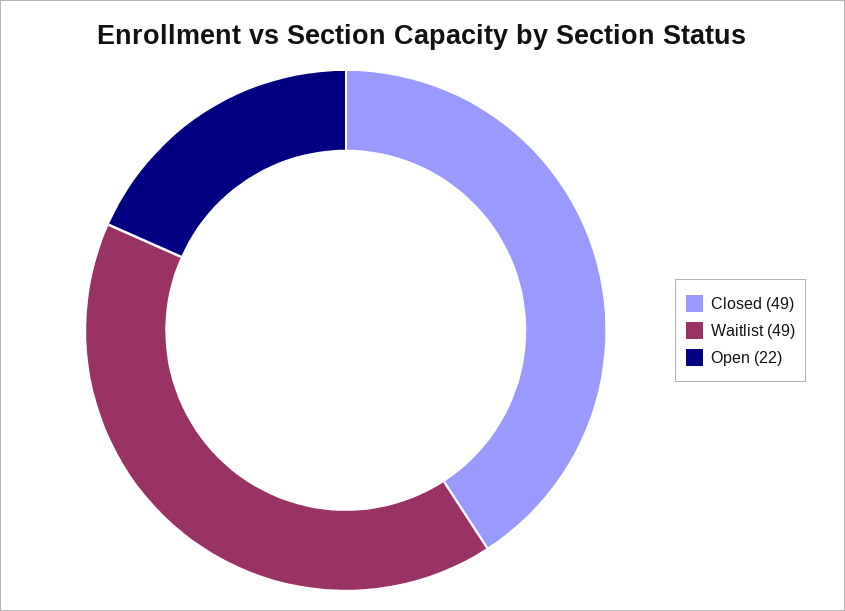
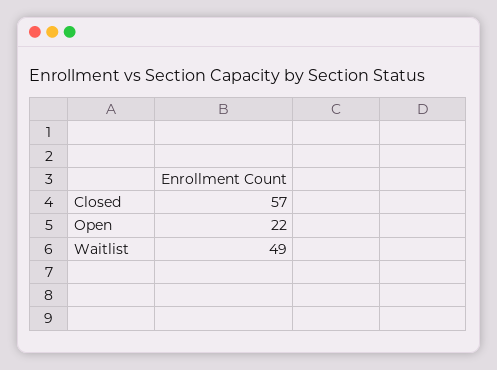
Closed: 49 -> 57

